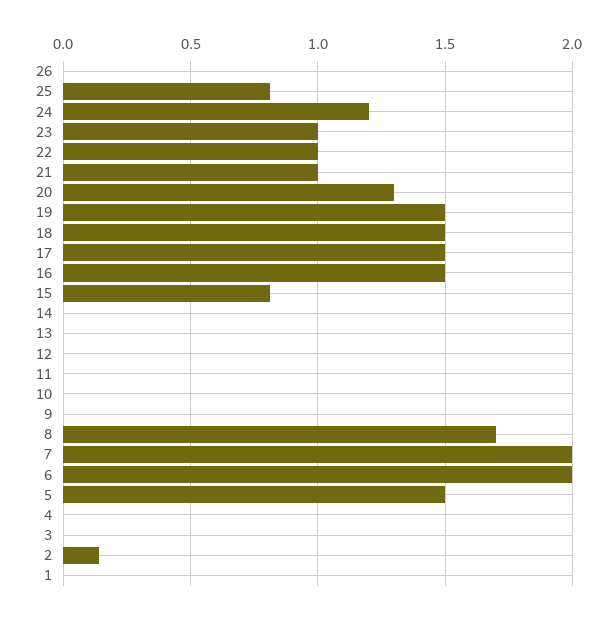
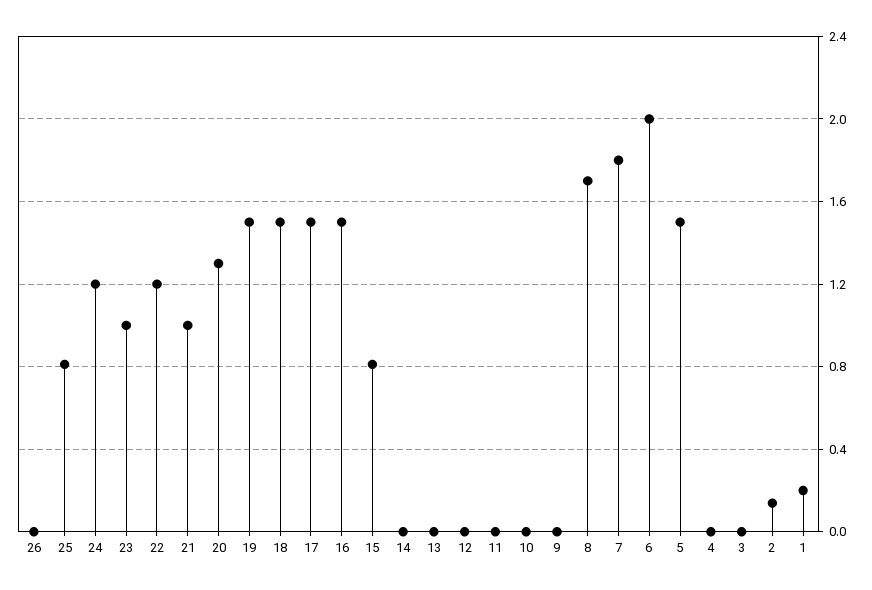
22: 1 -> 1.2
7: 2 -> 1.8
1: 0 -> 0.2

